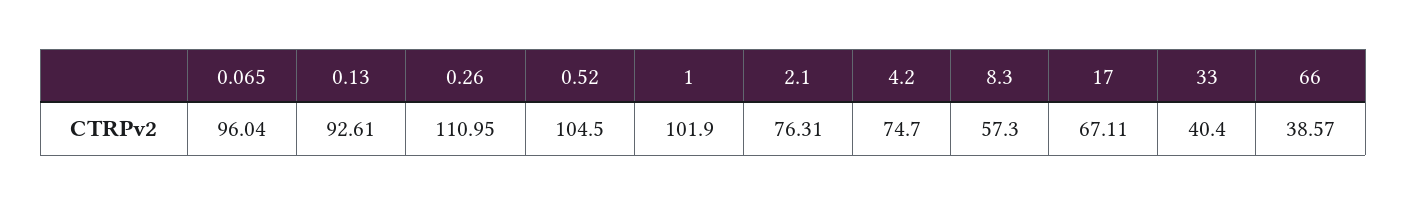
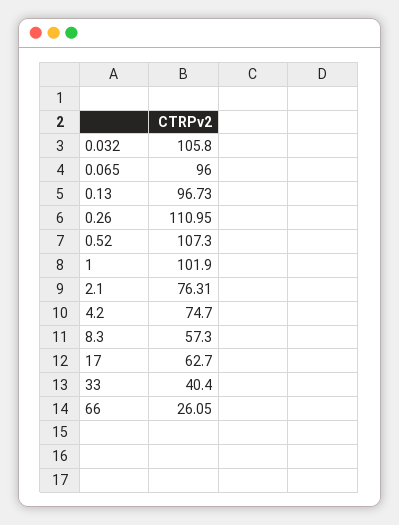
0.065: 96.04 -> 96
0.13: 92.61 -> 96.73
0.52: 104.5 -> 107.3
17: 67.11 -> 62.7
66: 38.57 -> 26.05
0.032: none -> 105.8

